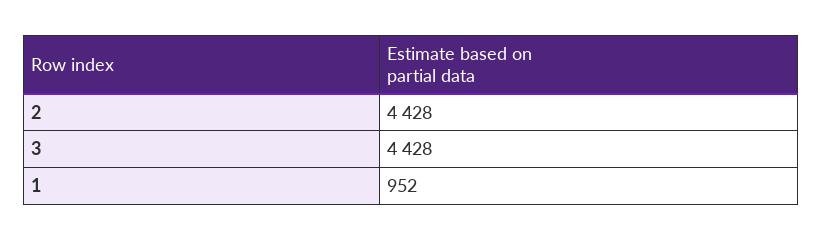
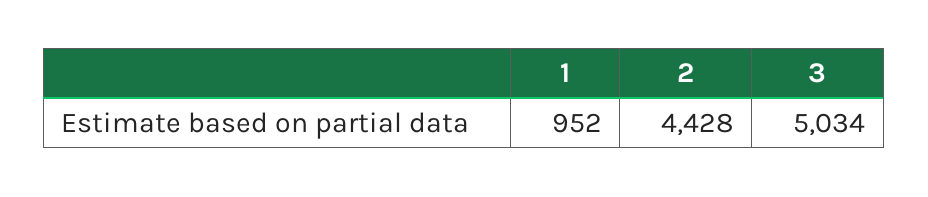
3: 4428 -> 5034

